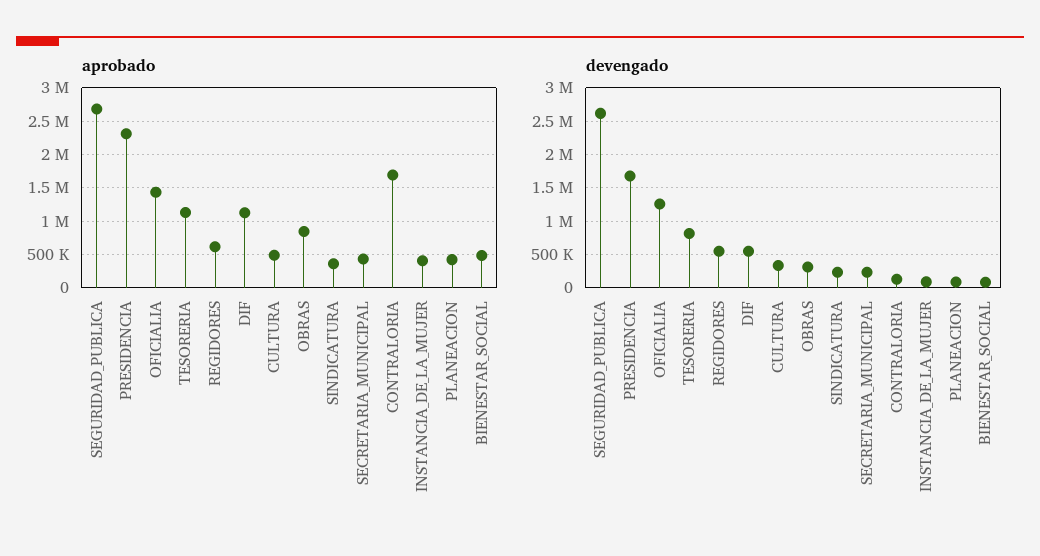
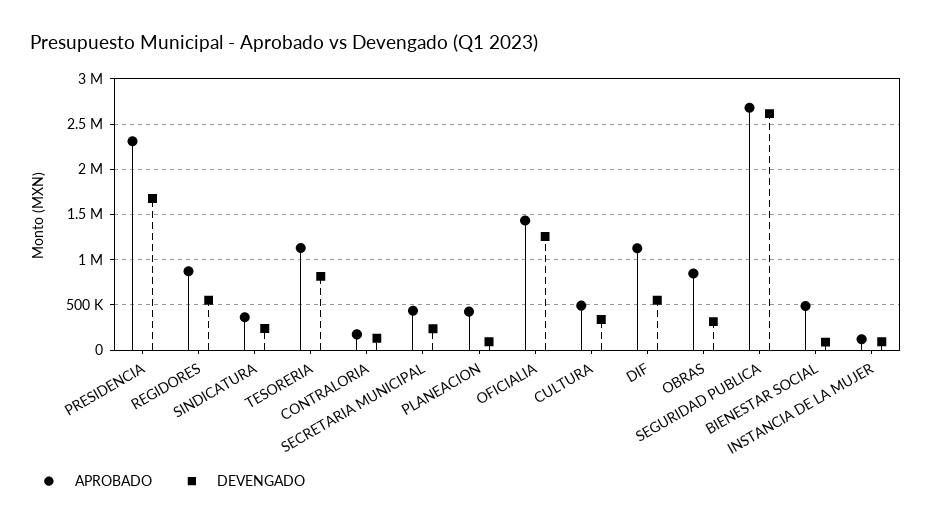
aprobado, REGIDORES: 600000 -> 900000
aprobado, CONTRALORIA: 1700000 -> 200000
aprobado, INSTANCIA_DE_LA_MUJER: 400000 -> 100000

